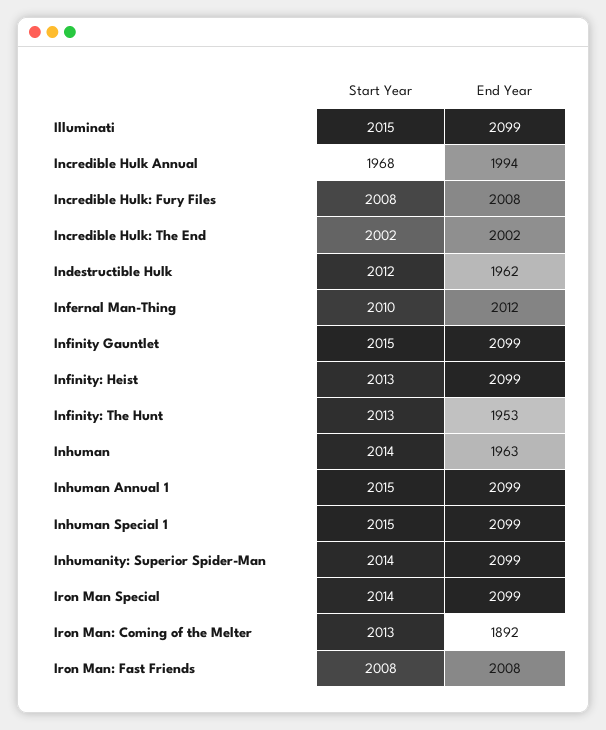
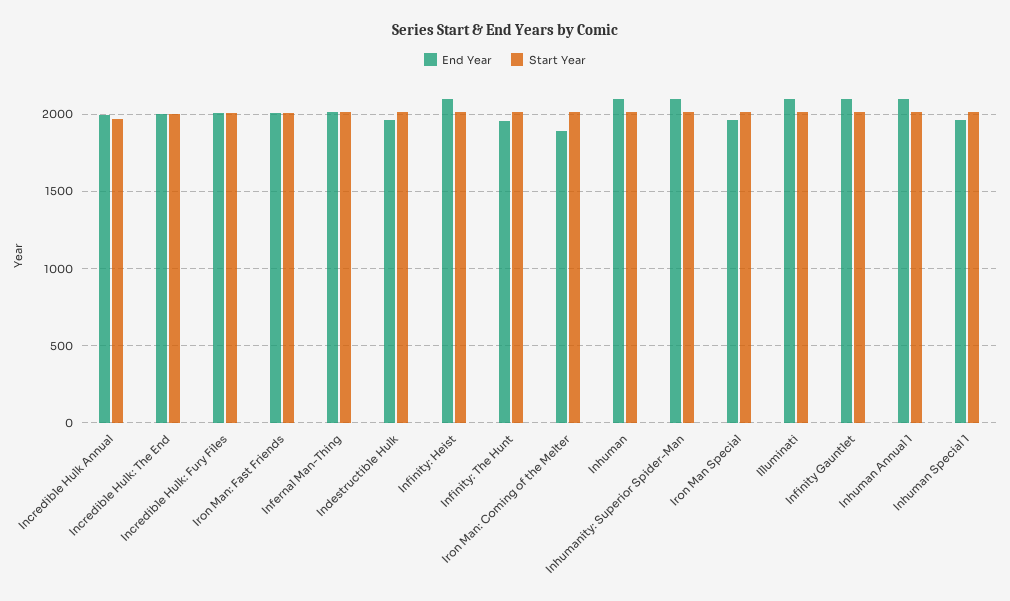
End Year, Inhuman: 1963 -> 2100
End Year, Inhuman Special 1: 2099 -> 1950
End Year, Iron Man Special: 2099 -> 1950

